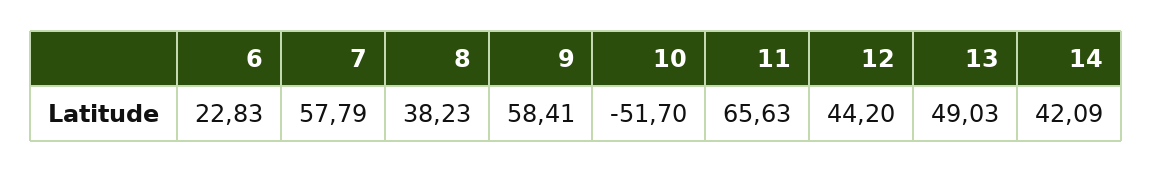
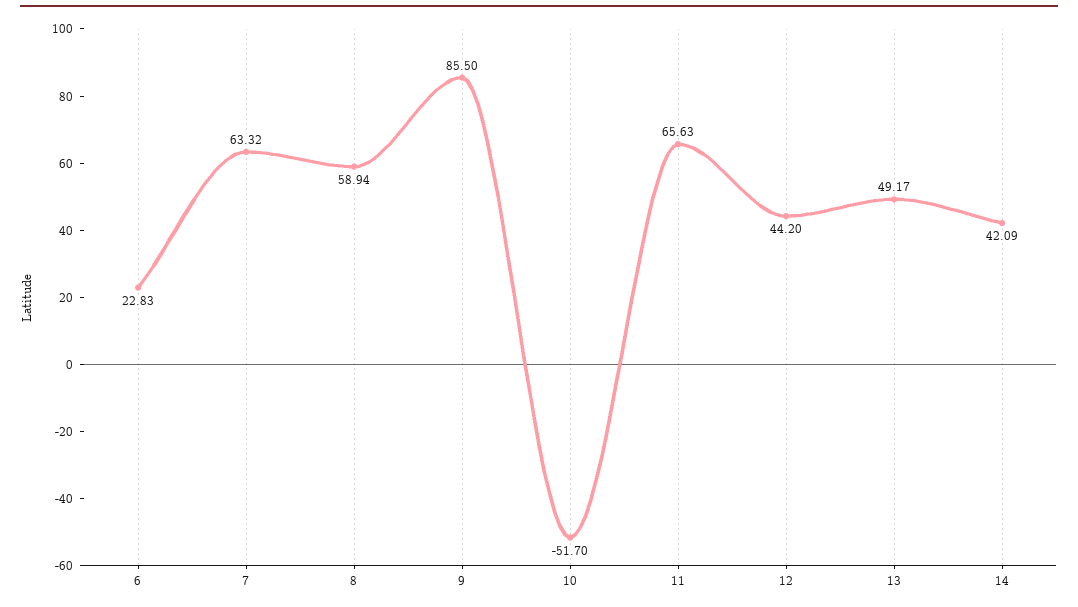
7: 57.79 -> 63.32
8: 38.23 -> 58.94
9: 58.41 -> 85.5
13: 49.03 -> 49.17

